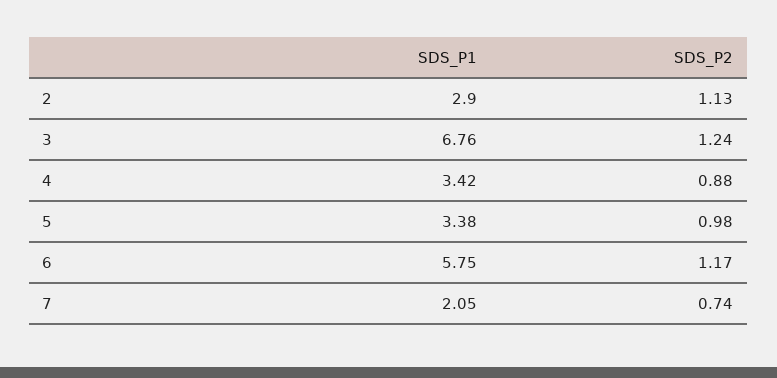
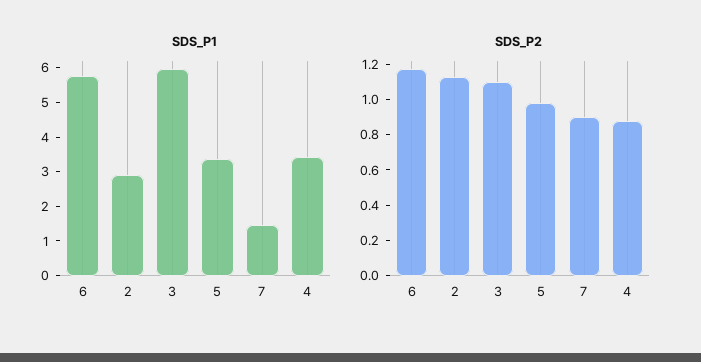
SDS_P1, 3: 6.76 -> 6
SDS_P2, 3: 1.24 -> 1.1
SDS_P1, 7: 2.05 -> 1.5
SDS_P2, 7: 0.74 -> 0.9

